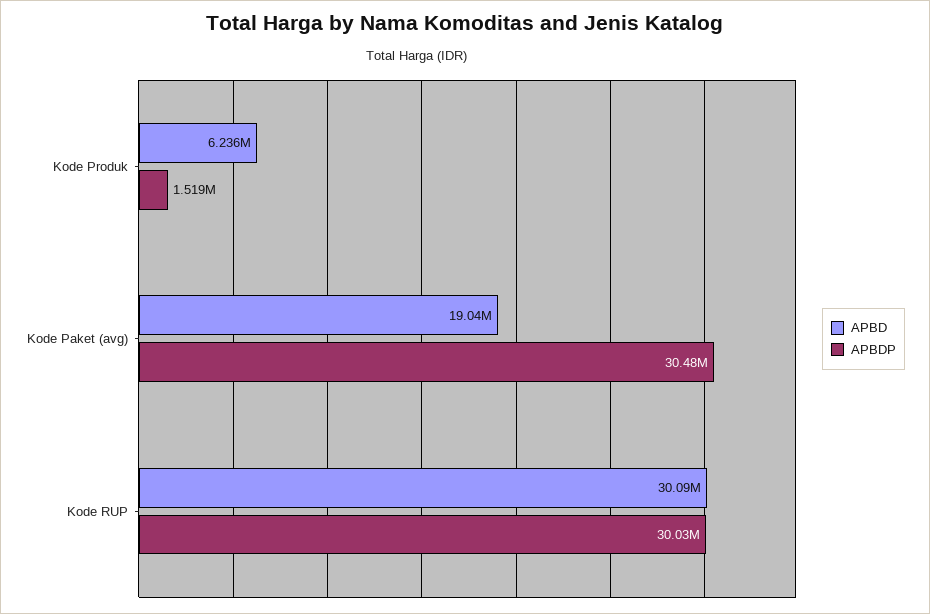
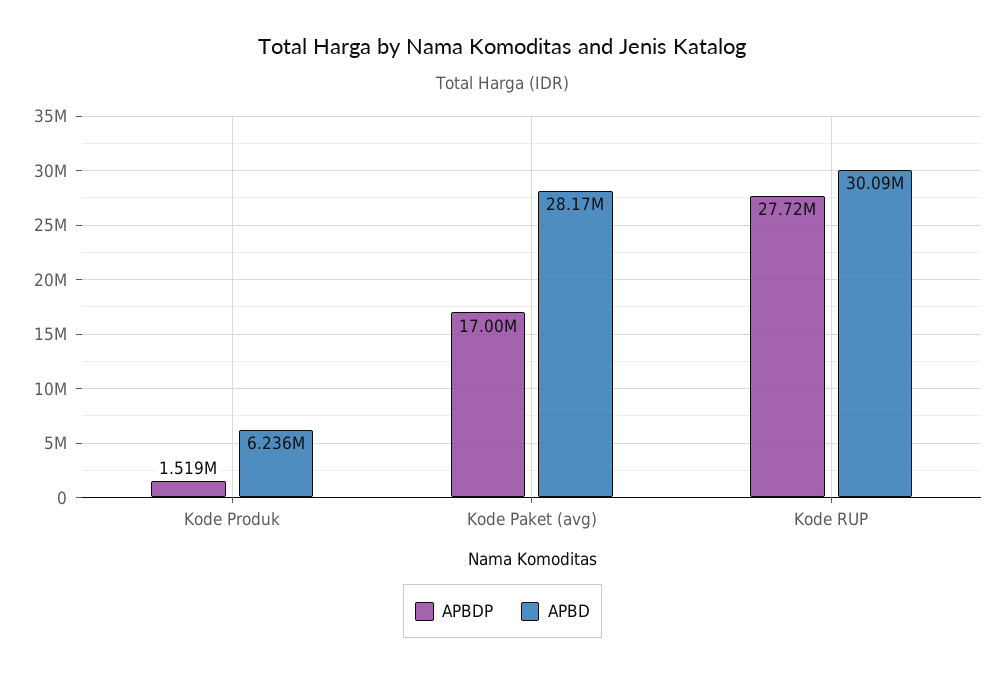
APBD, Kode Paket (avg): 19040000 -> 28170000
APBDP, Kode Paket (avg): 30480000 -> 17000000
APBDP, Kode RUP: 30030000 -> 27720000

